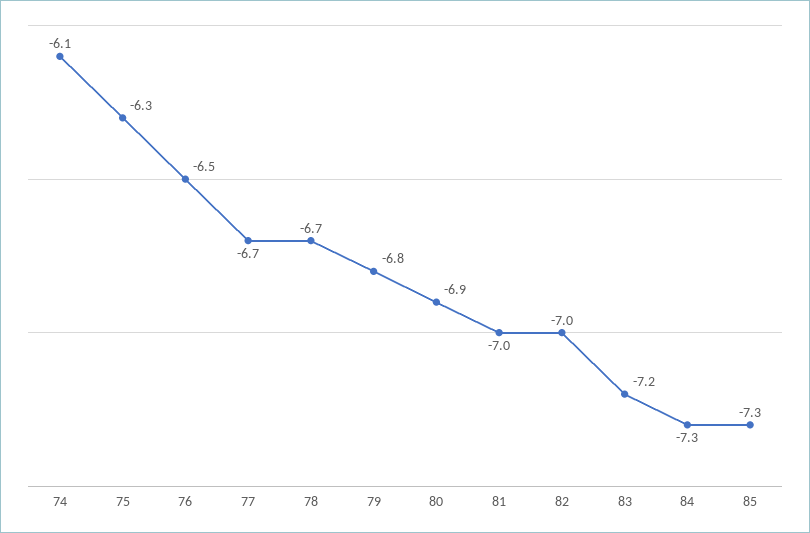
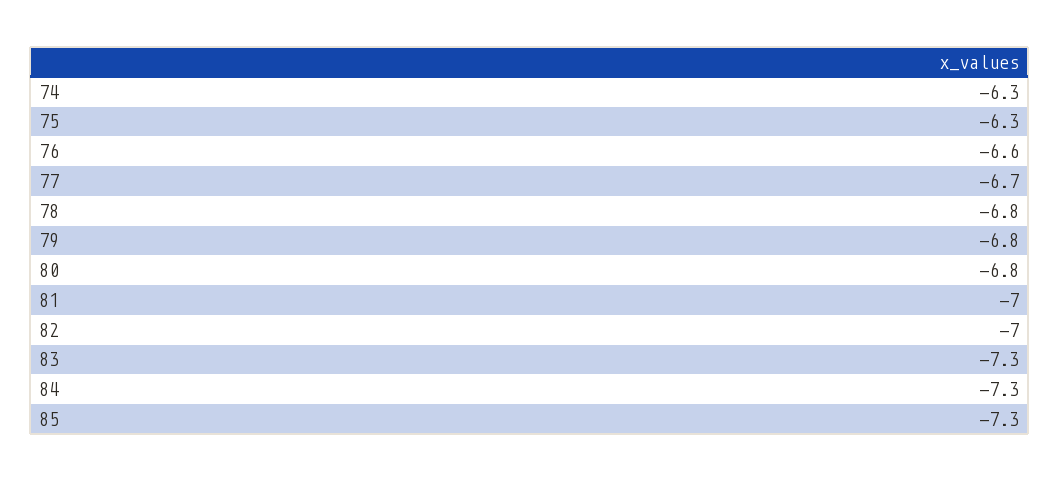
74: -6.1 -> -6.3
76: -6.5 -> -6.6
78: -6.7 -> -6.8
80: -6.9 -> -6.8
83: -7.2 -> -7.3

